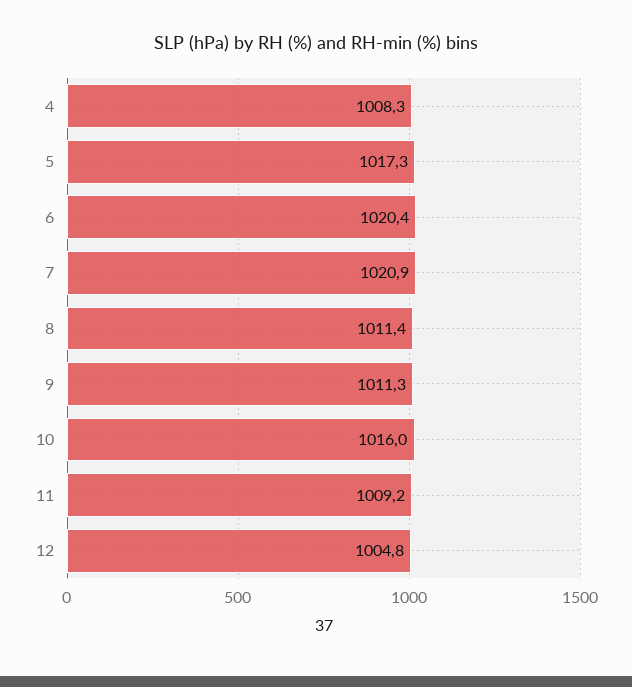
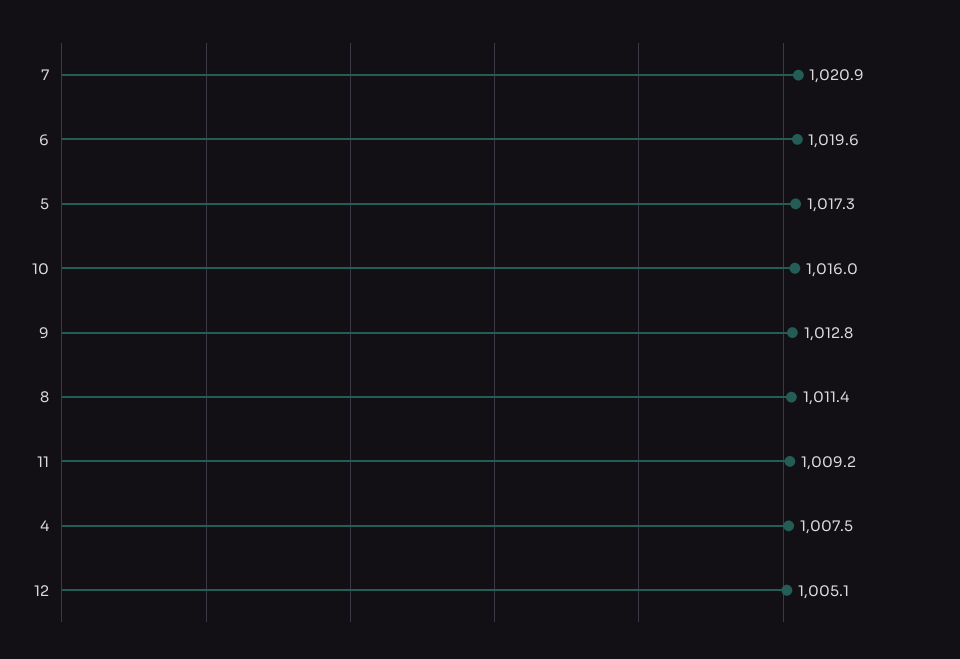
4: 1008.3 -> 1007.5
6: 1020.4 -> 1019.6
9: 1011.3 -> 1012.8
12: 1004.8 -> 1005.1

